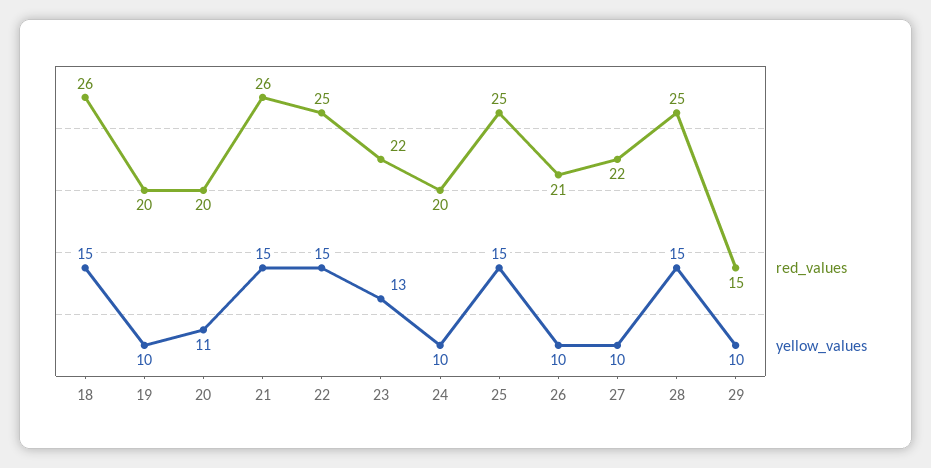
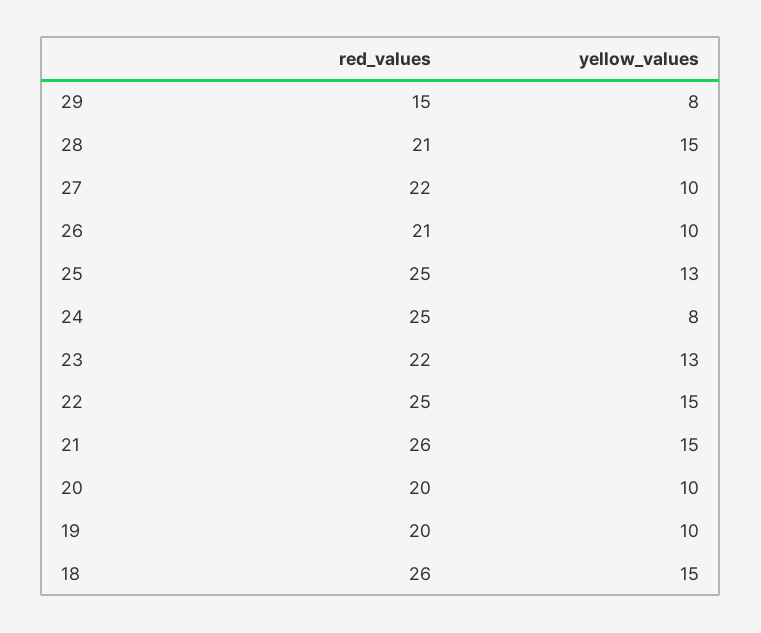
yellow_values, 20: 11 -> 10
red_values, 24: 20 -> 25
yellow_values, 24: 10 -> 8
yellow_values, 25: 15 -> 13
red_values, 28: 25 -> 21
yellow_values, 29: 10 -> 8

